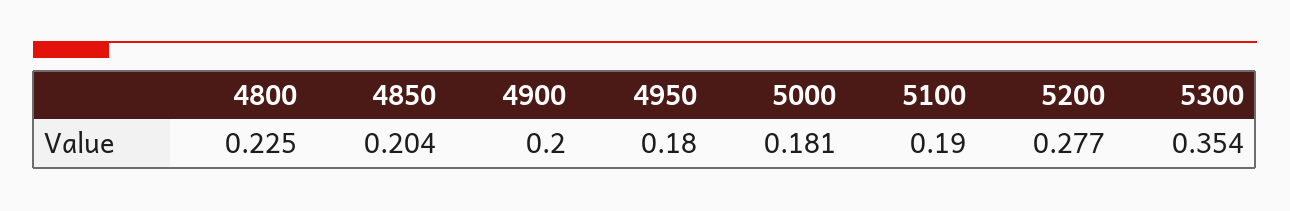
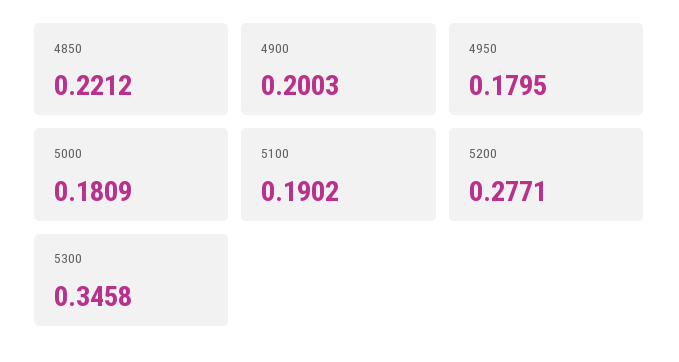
4800: 0.225 -> none
4850: 0.204 -> 0.2212
5300: 0.354 -> 0.3458

